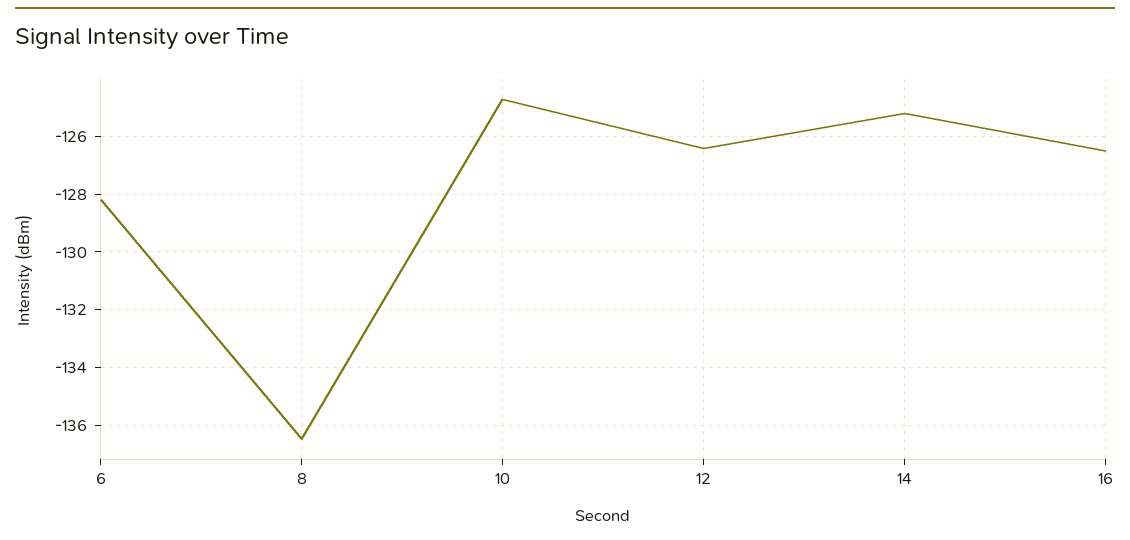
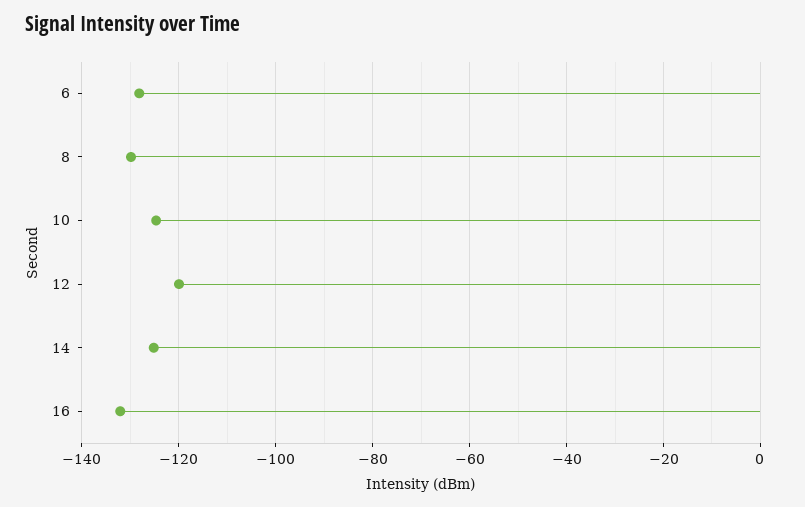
8: -136.5 -> -130
12: -126.5 -> -120
16: -126.5 -> -132

